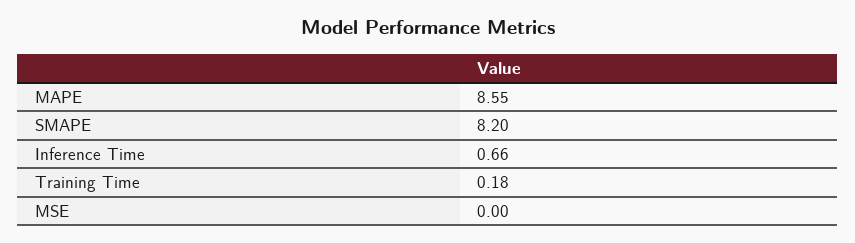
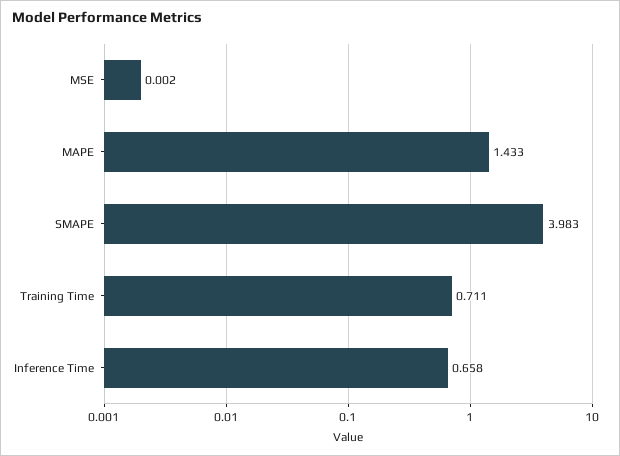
MAPE: 8.55 -> 1.433
SMAPE: 8.2 -> 3.983
Training Time: 0.18 -> 0.711

